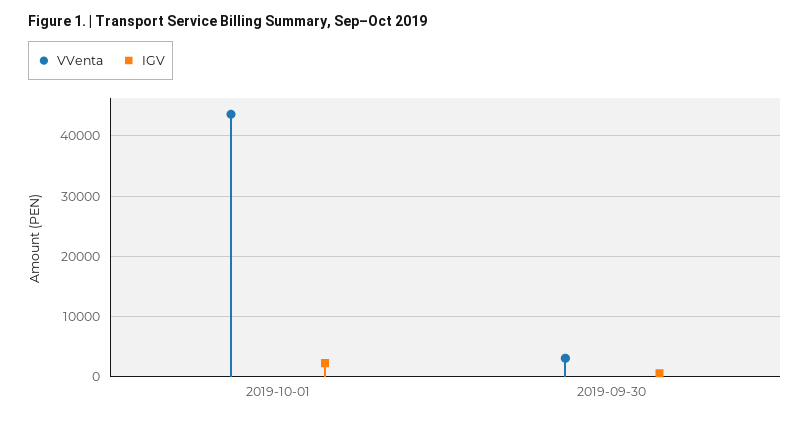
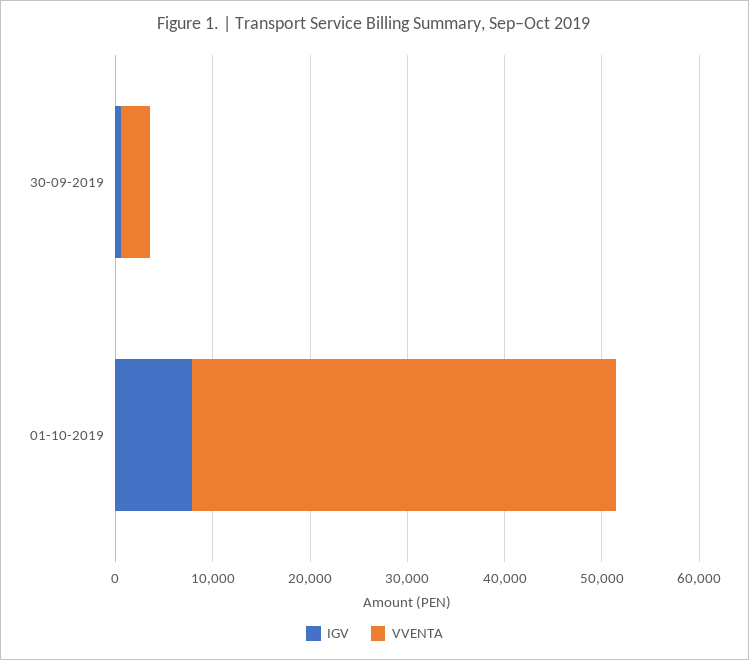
IGV, 2019-10-01: 2000 -> 8000

